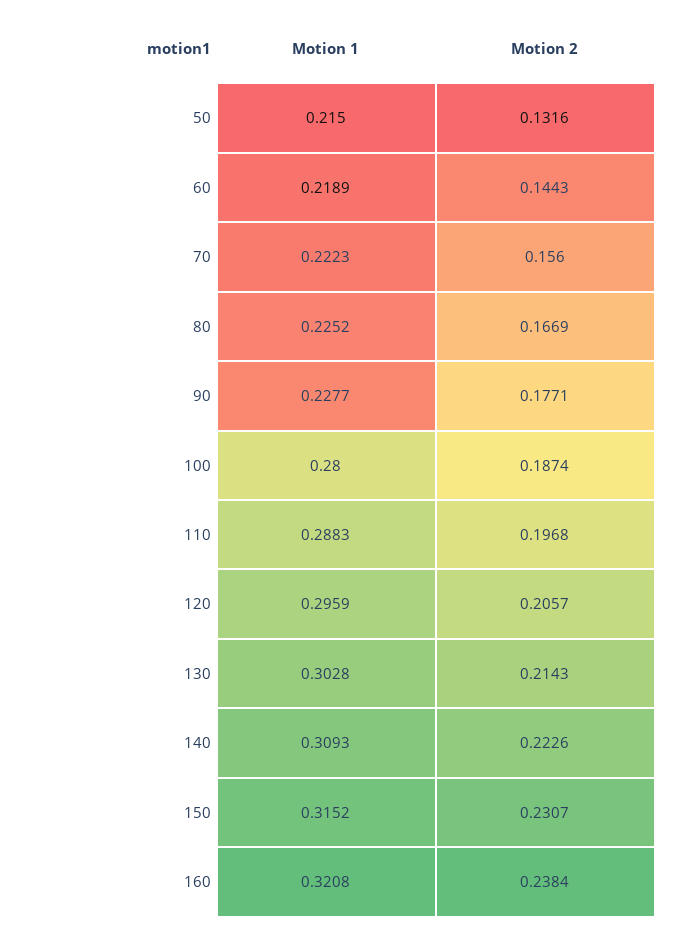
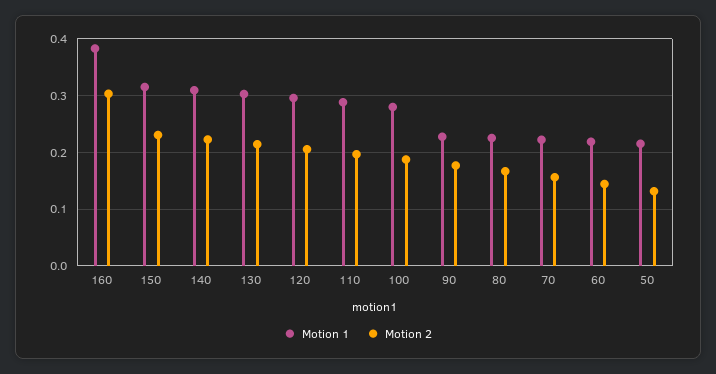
Motion 1, 160: 0.3208 -> 0.38
Motion 2, 160: 0.2384 -> 0.3

